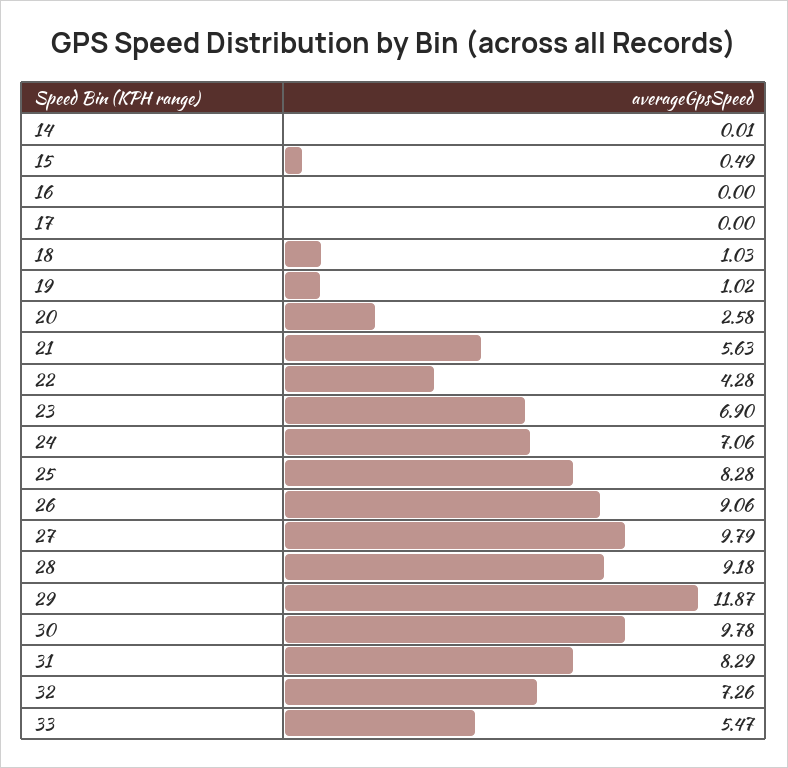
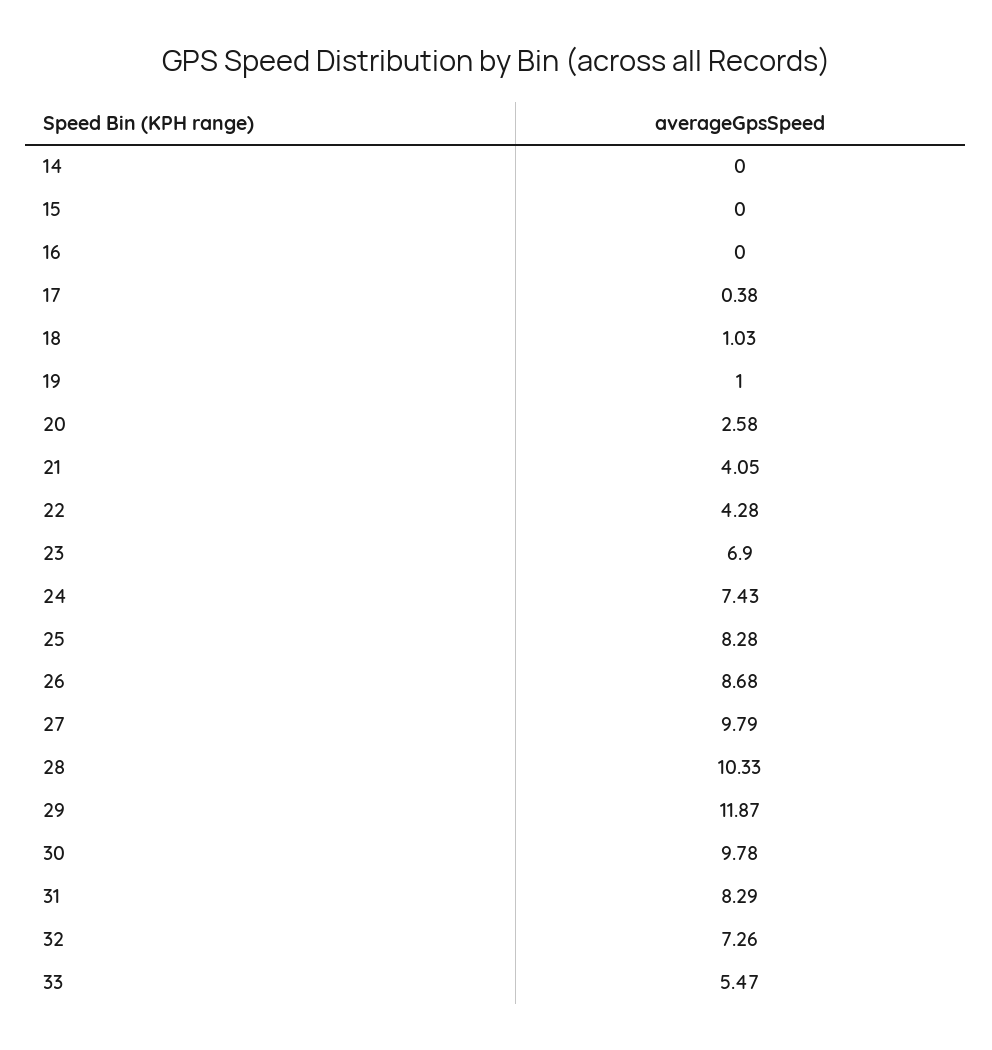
14: 0.01 -> 0
15: 0.49 -> 0
17: 0 -> 0.38
19: 1.02 -> 1
21: 5.63 -> 4.05
24: 7.06 -> 7.43
26: 9.06 -> 8.68
28: 9.18 -> 10.33

